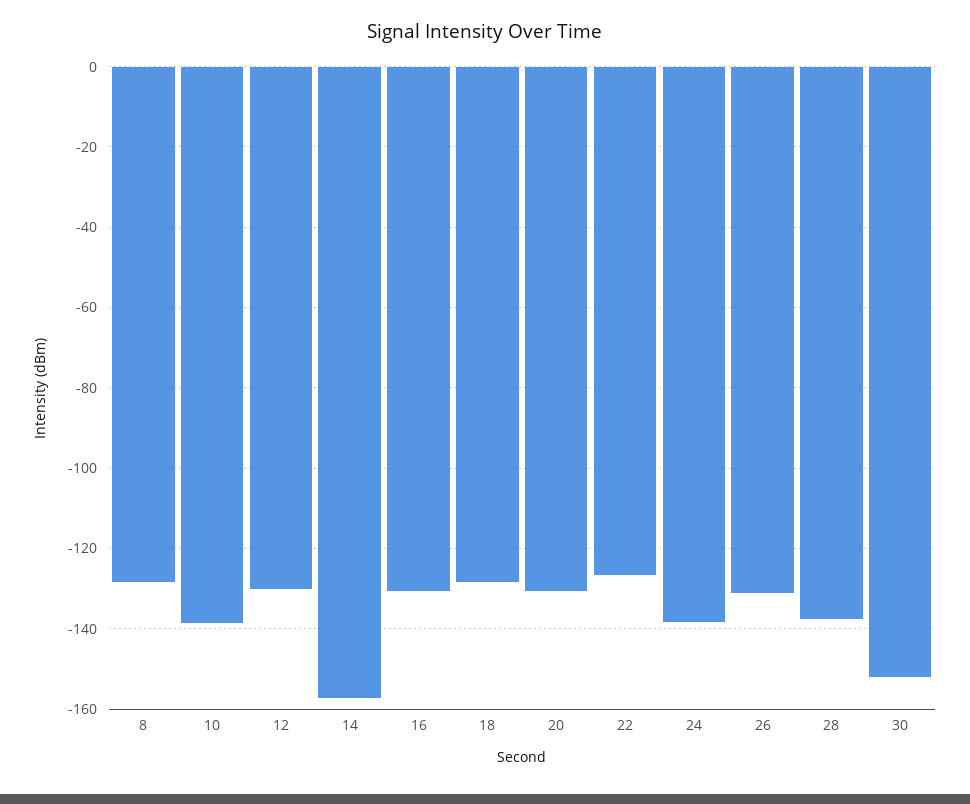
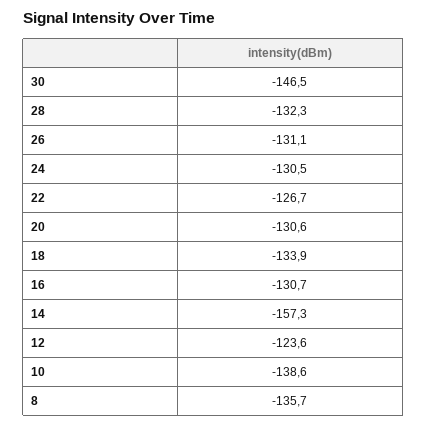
8: -128 -> -135.7
12: -130 -> -123.6
18: -128 -> -133.9
24: -138 -> -130.5
28: -138 -> -132.3
30: -152 -> -146.5

